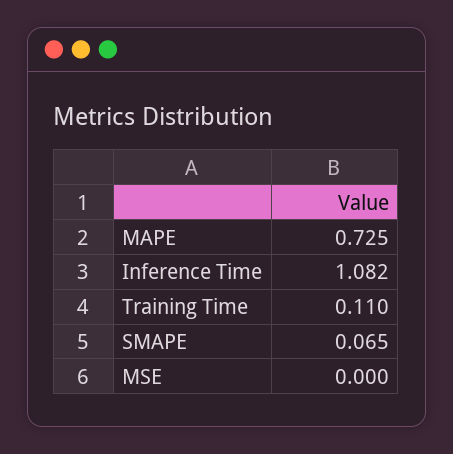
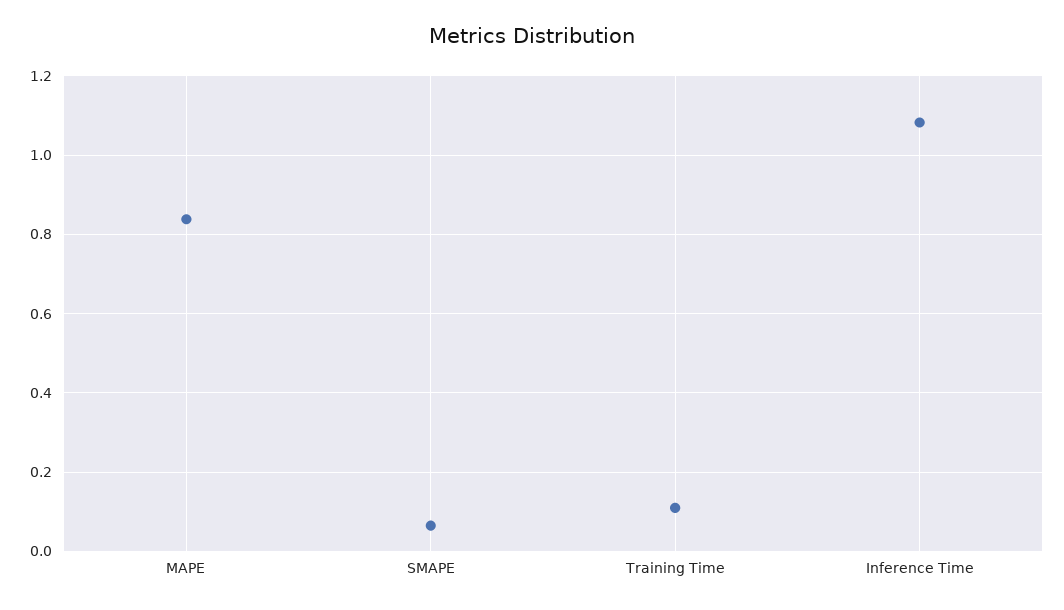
MAPE: 0.725 -> 0.84
MSE: 0 -> none

